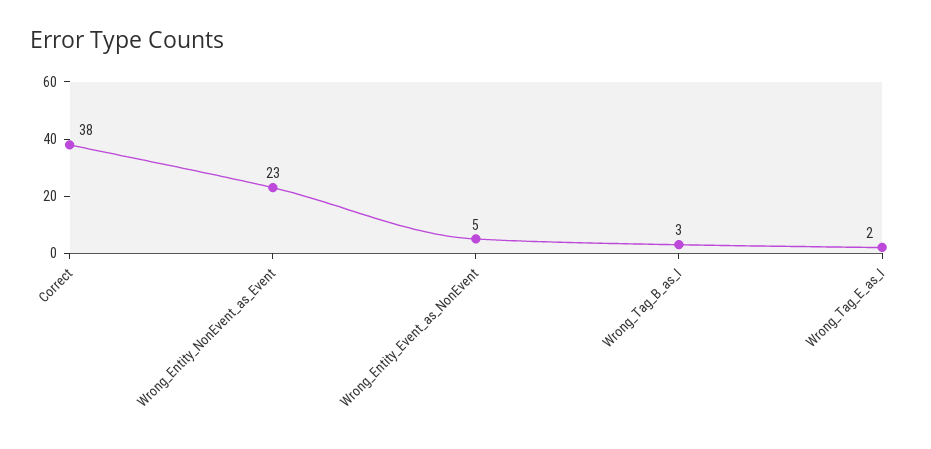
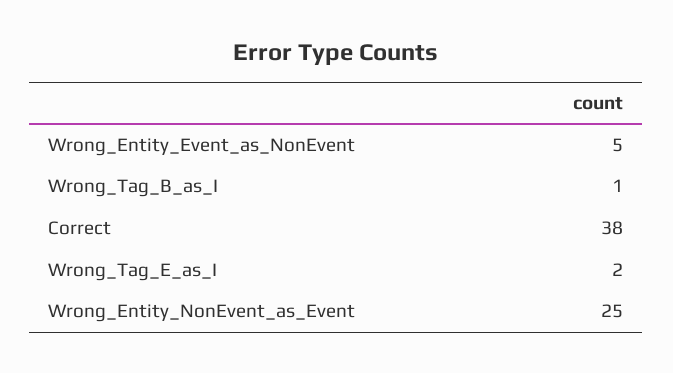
Wrong_Entity_NonEvent_as_Event: 23 -> 25
Wrong_Tag_B_as_I: 3 -> 1

